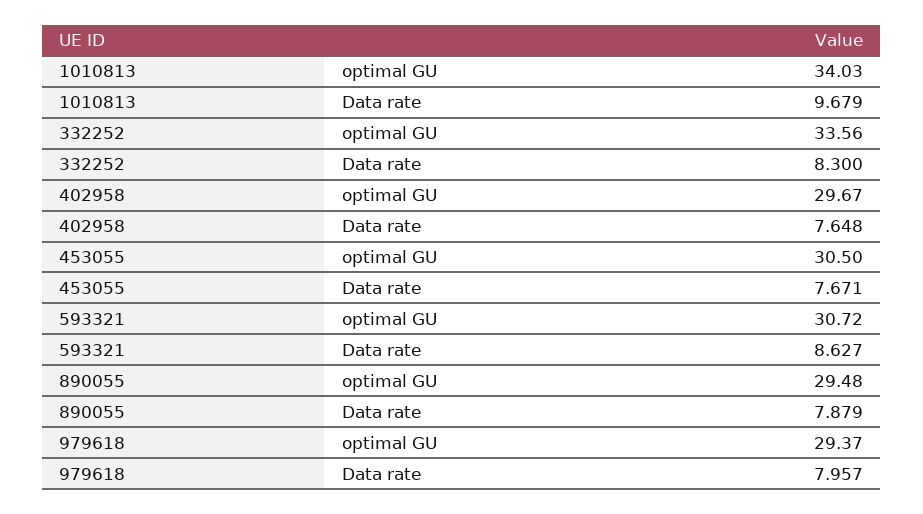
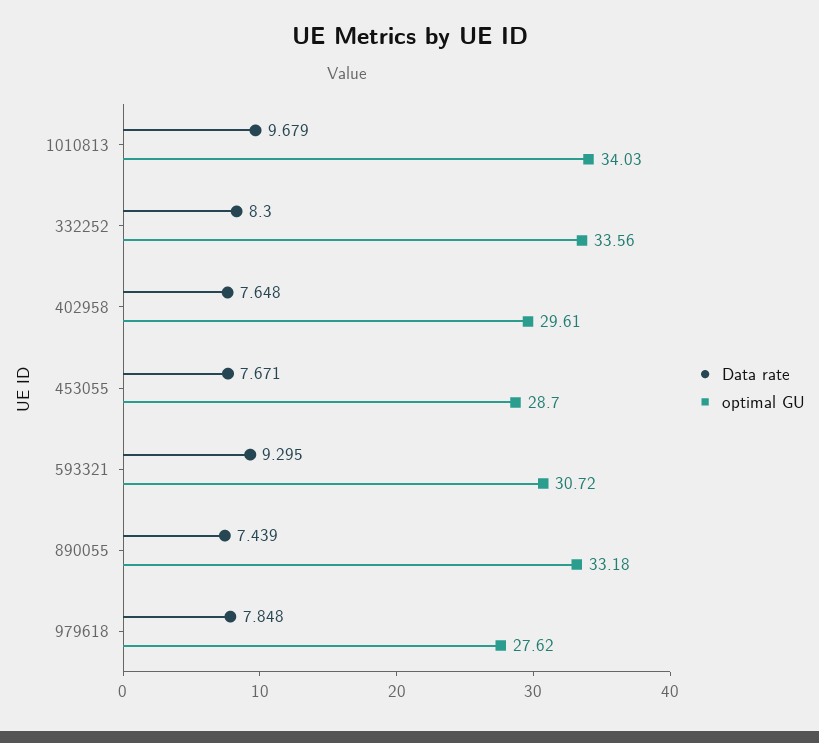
optimal GU, 402958: 29.67 -> 29.61
optimal GU, 453055: 30.5 -> 28.7
Data rate, 593321: 8.627 -> 9.295
optimal GU, 890055: 29.48 -> 33.18
Data rate, 890055: 7.879 -> 7.439
optimal GU, 979618: 29.37 -> 27.62
Data rate, 979618: 7.957 -> 7.848

